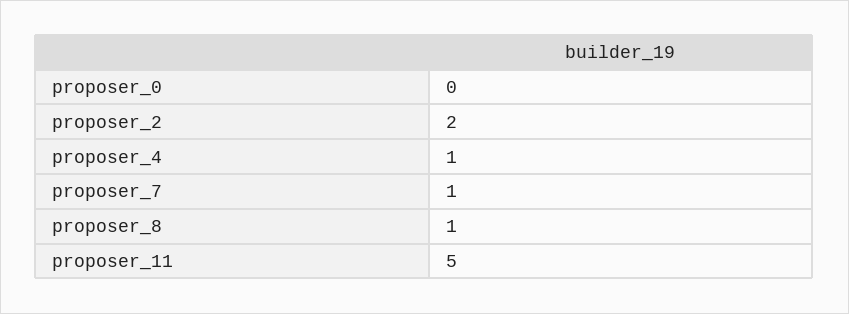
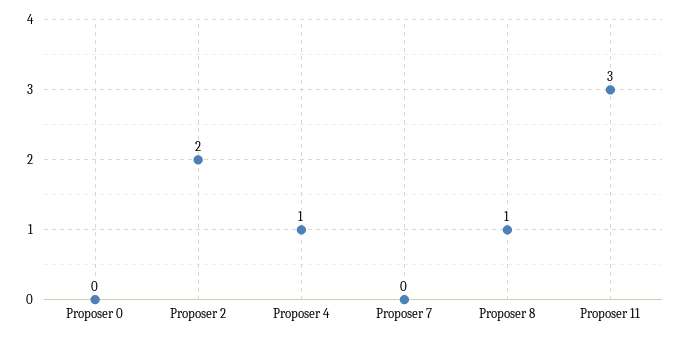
proposer_7: 1 -> 0
proposer_11: 5 -> 3

